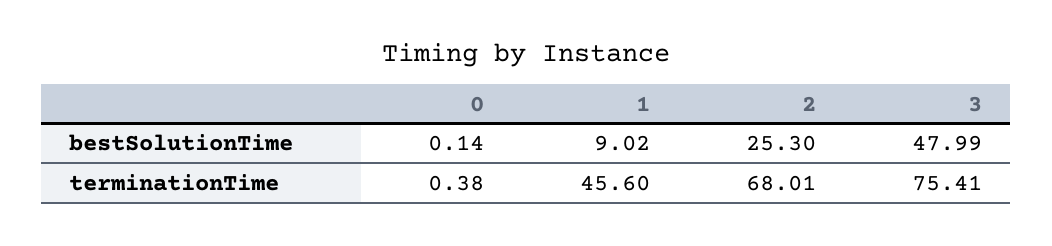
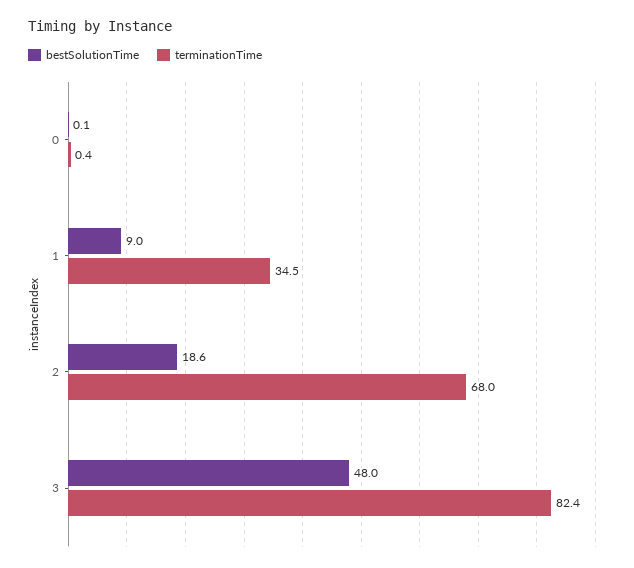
bestSolutionTime, 2: 25.3 -> 18.6
terminationTime, 1: 45.6 -> 34.5
terminationTime, 3: 75.41 -> 82.4

